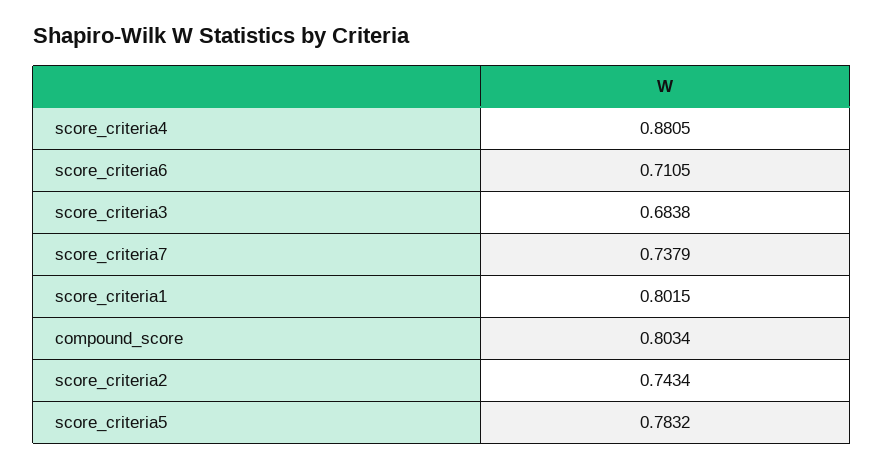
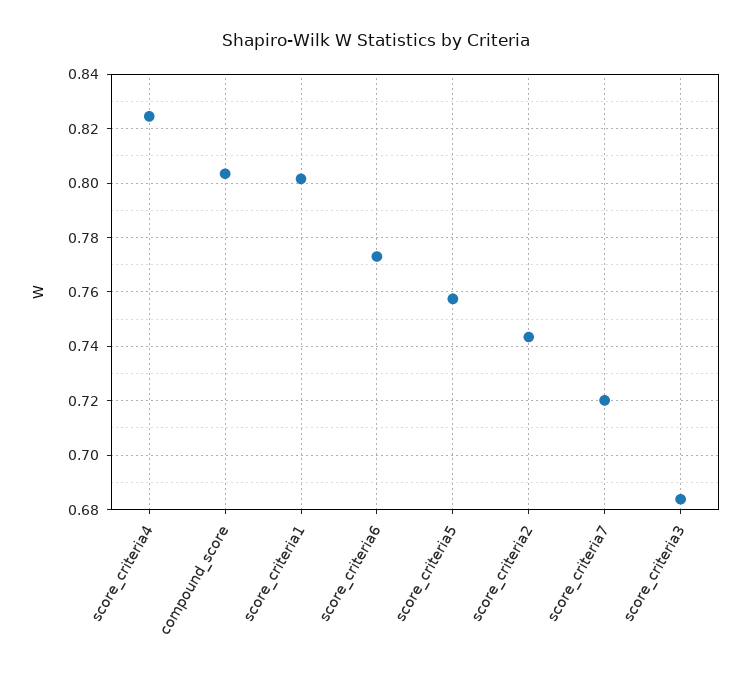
score_criteria4: 0.8805 -> 0.825
score_criteria6: 0.7105 -> 0.7725
score_criteria7: 0.7379 -> 0.72
score_criteria5: 0.7832 -> 0.7575

